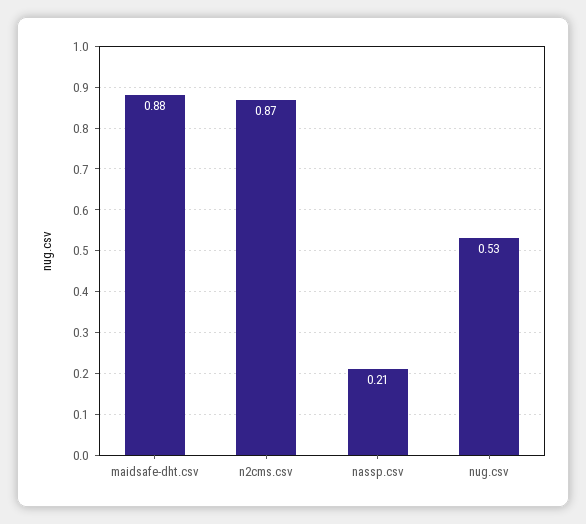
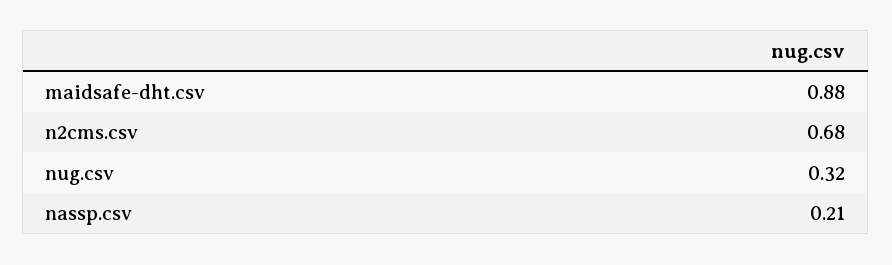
n2cms.csv: 0.87 -> 0.68
nug.csv: 0.53 -> 0.32

